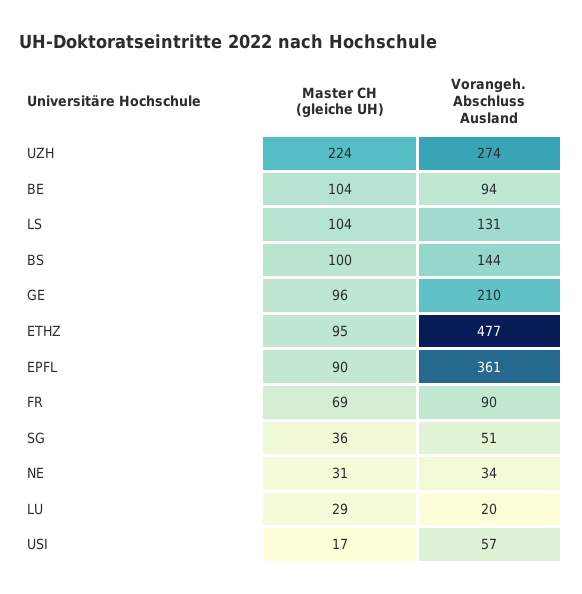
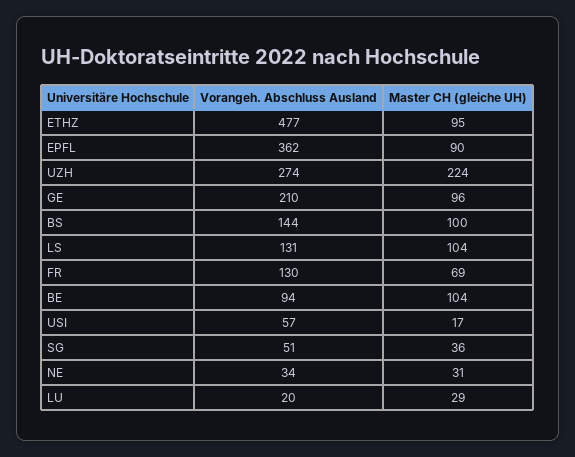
Vorangeh. Abschluss Ausland, EPFL: 361 -> 362
Vorangeh. Abschluss Ausland, FR: 90 -> 130

